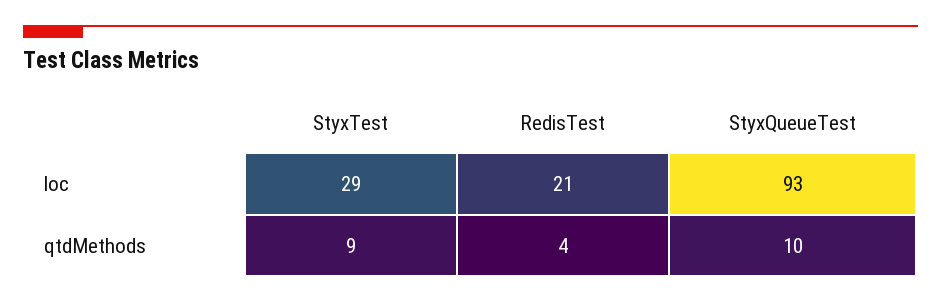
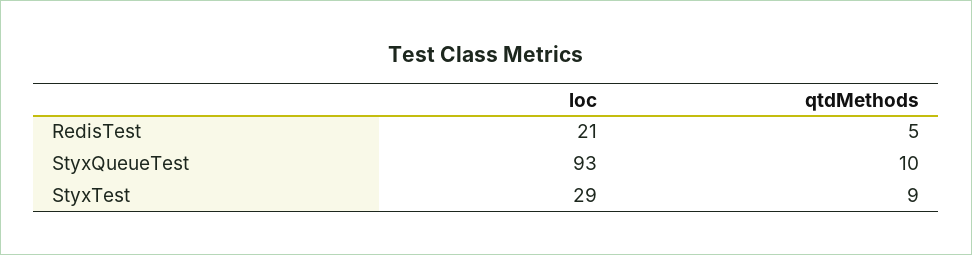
RedisTest, qtdMethods: 4 -> 5

